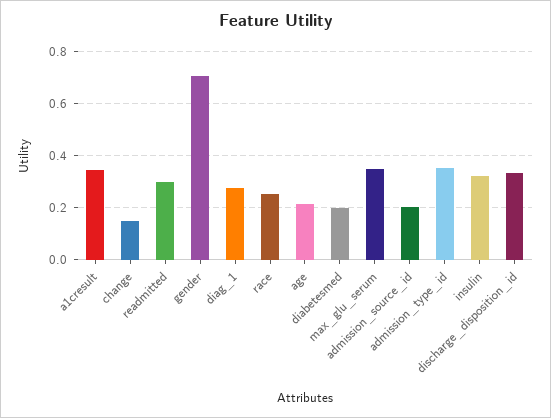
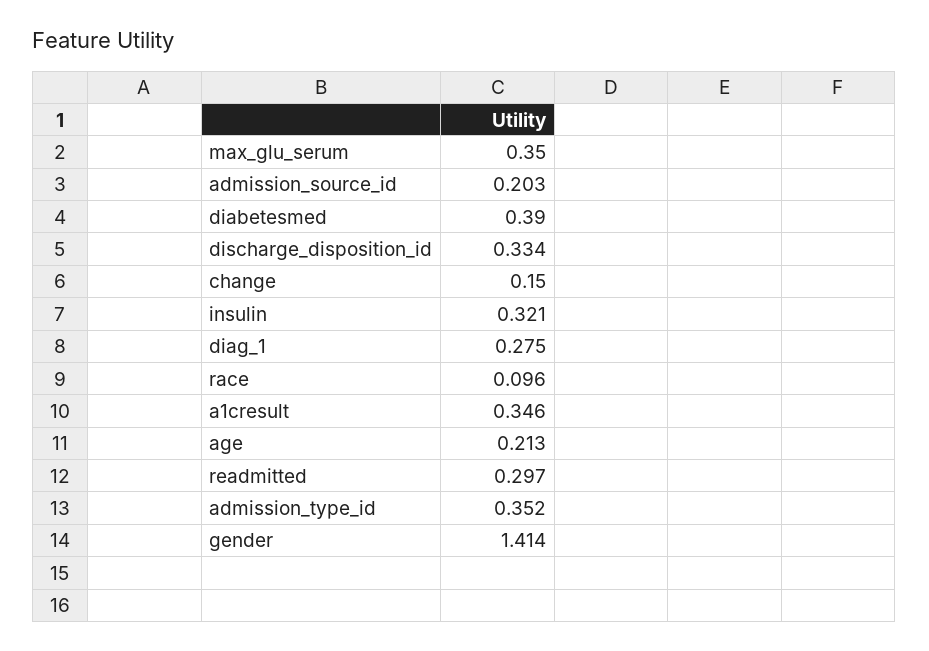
gender: 0.7 -> 1.414
race: 0.25 -> 0.096
diabetesmed: 0.2 -> 0.39

